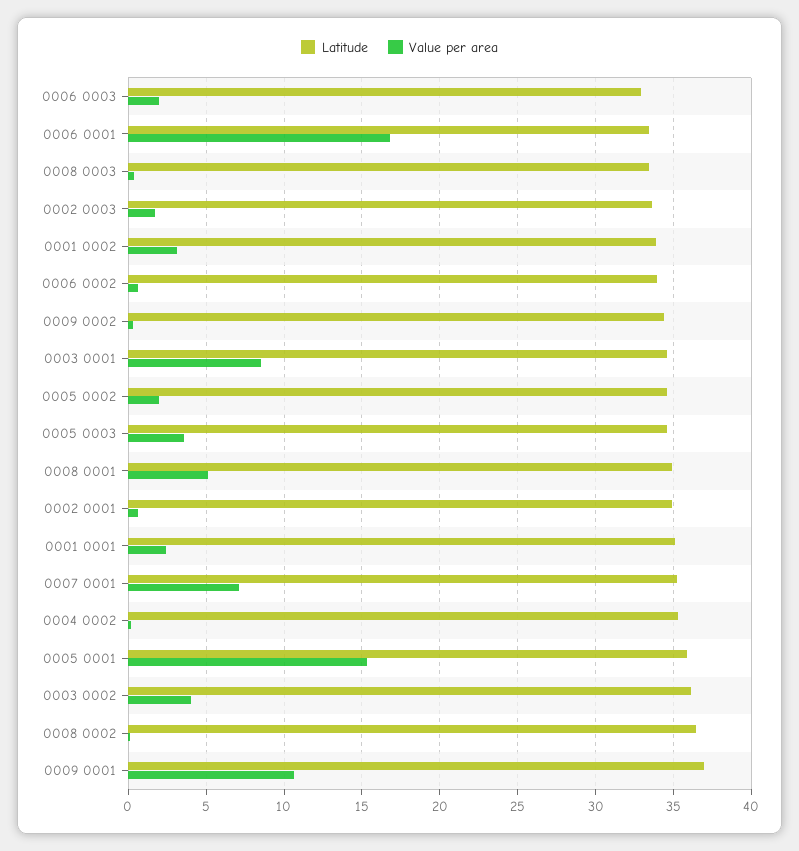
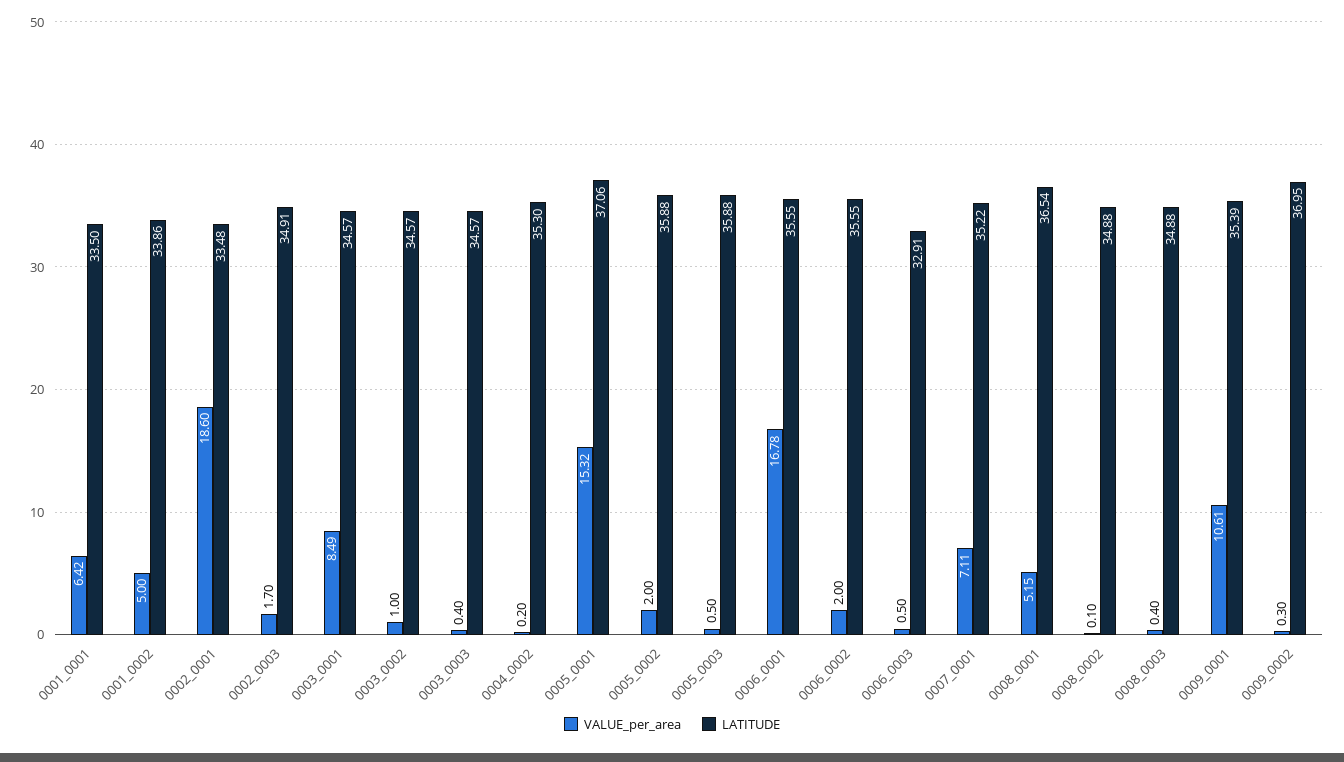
Value per area, 0006 0003: 2 -> 0.5
Latitude, 0006 0001: 33.5 -> 35.55
Latitude, 0008 0003: 33.5 -> 34.88
Latitude, 0002 0003: 33.5 -> 34.91
Value per area, 0001 0002: 3 -> 5
Latitude, 0006 0002: 34 -> 35.55
Value per area, 0006 0002: 0.5 -> 2
Latitude, 0009 0002: 34.5 -> 36.95
Latitude, 0005 0002: 34.5 -> 35.88
Latitude, 0005 0003: 34.5 -> 35.88
Value per area, 0005 0003: 3.5 -> 0.5
Latitude, 0008 0001: 35 -> 36.54
Latitude, 0002 0001: 35 -> 33.48
Value per area, 0002 0001: 0.5 -> 18.6
Latitude, 0001 0001: 35 -> 33.5
Value per area, 0001 0001: 2.5 -> 6.42
Latitude, 0005 0001: 36 -> 37.06
Latitude, 0003 0002: 36 -> 34.57
Value per area, 0003 0002: 4 -> 1
Latitude, 0008 0002: 36.5 -> 34.88
Latitude, 0009 0001: 37 -> 35.39
Value per area, 0003_0003: none -> 0.4
Latitude, 0003_0003: none -> 34.57

